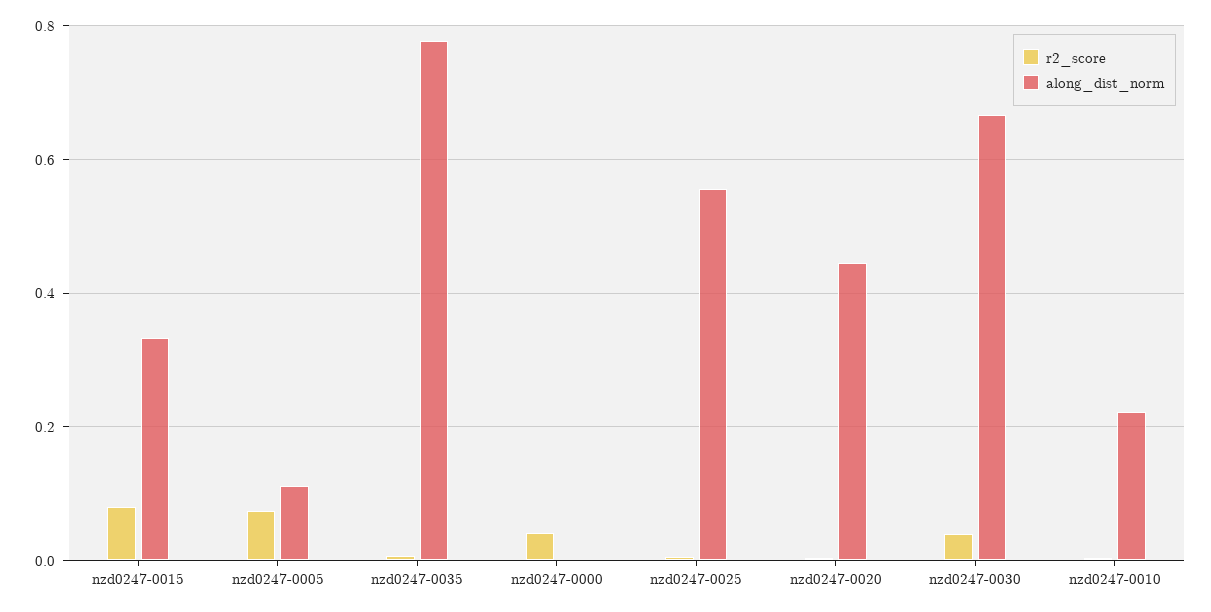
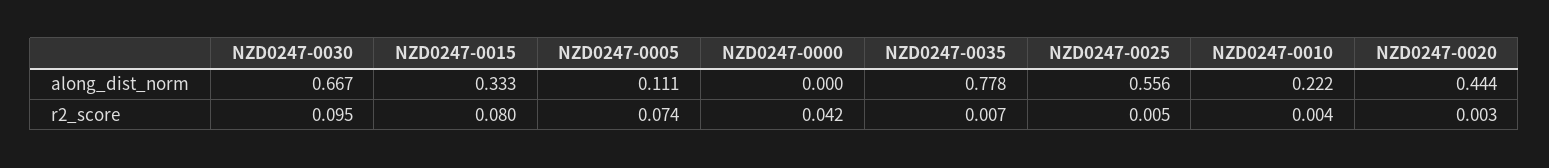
r2_score, nzd0247-0030: 0.04 -> 0.095

